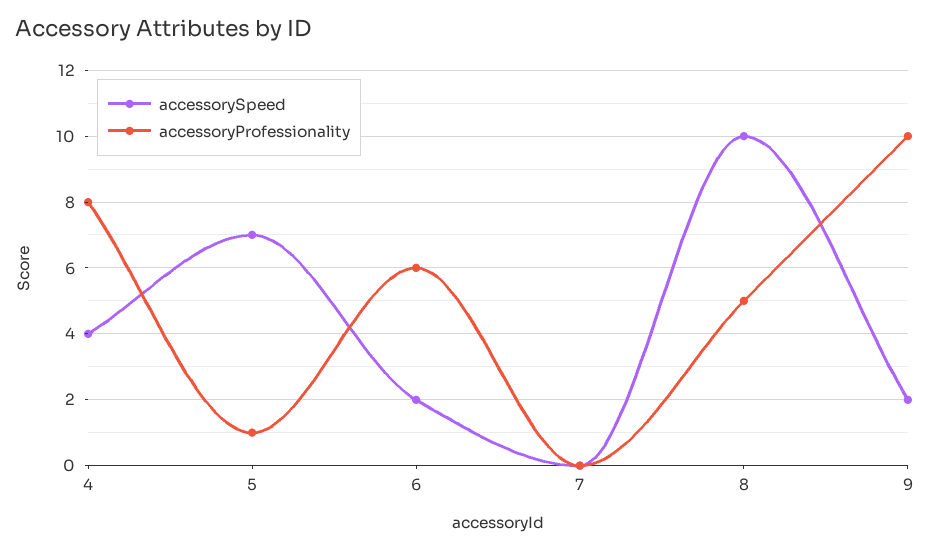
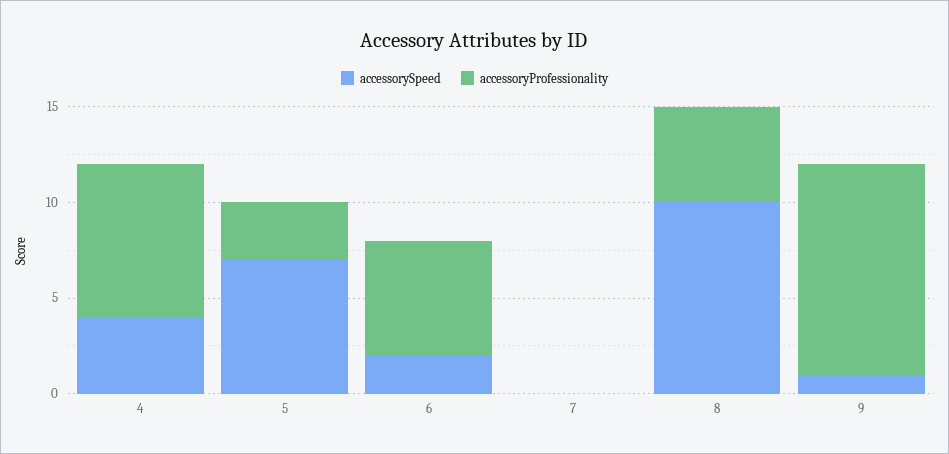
accessoryProfessionality, 5: 1 -> 3
accessorySpeed, 9: 2 -> 1
accessoryProfessionality, 9: 10 -> 11

